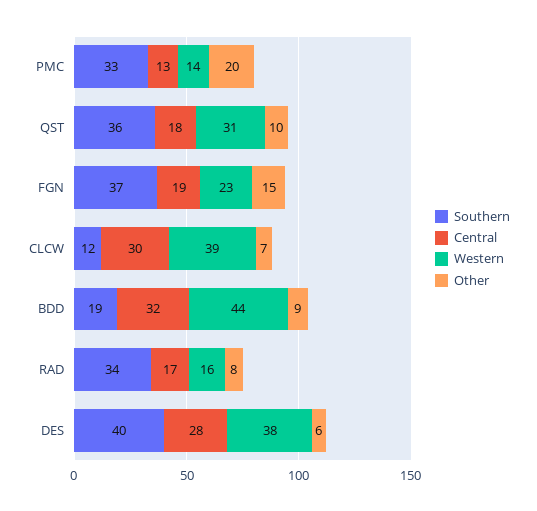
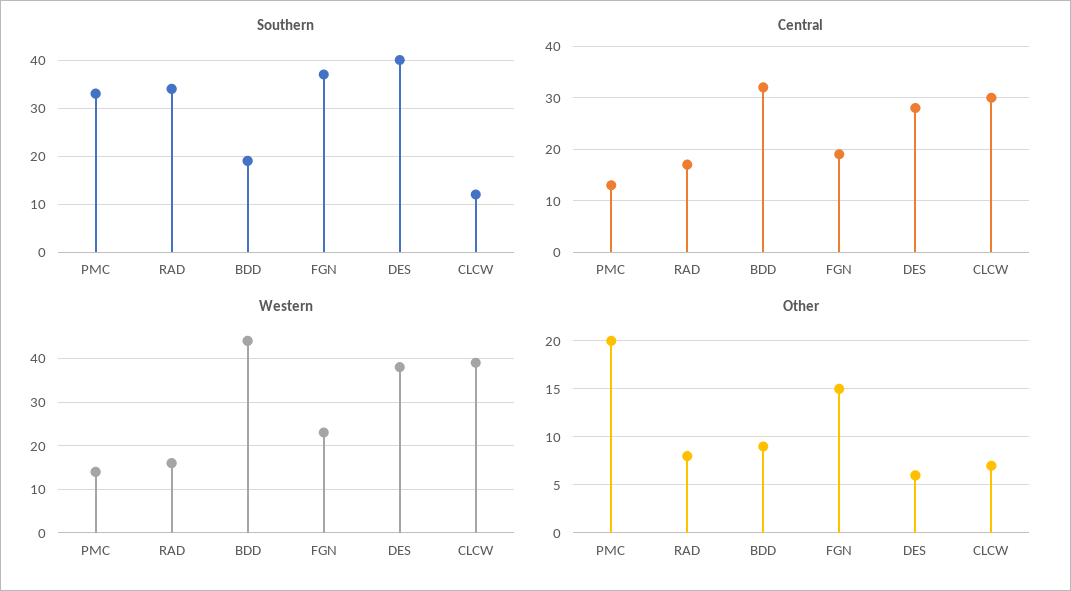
Southern, QST: 36 -> none
Central, QST: 18 -> none
Western, QST: 31 -> none
Other, QST: 10 -> none

